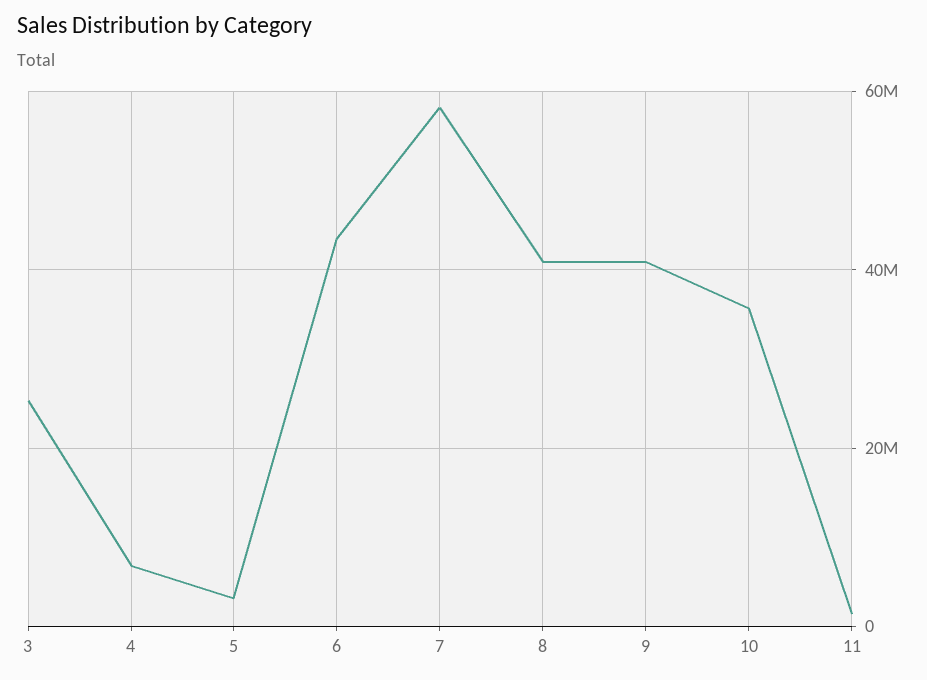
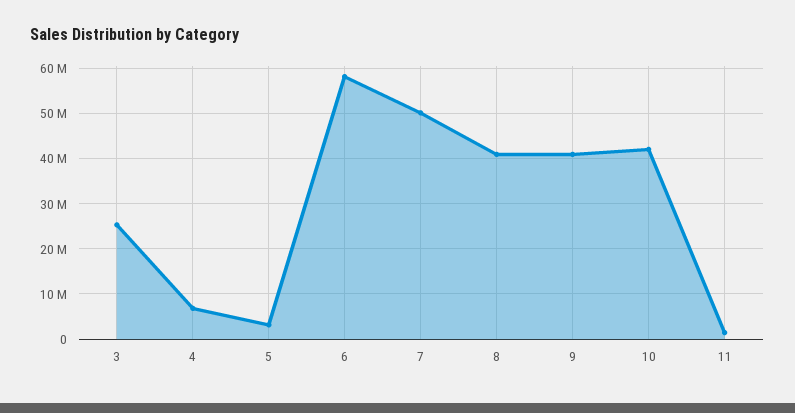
6: 44000000 -> 58000000
7: 58000000 -> 50000000
10: 36000000 -> 42000000

